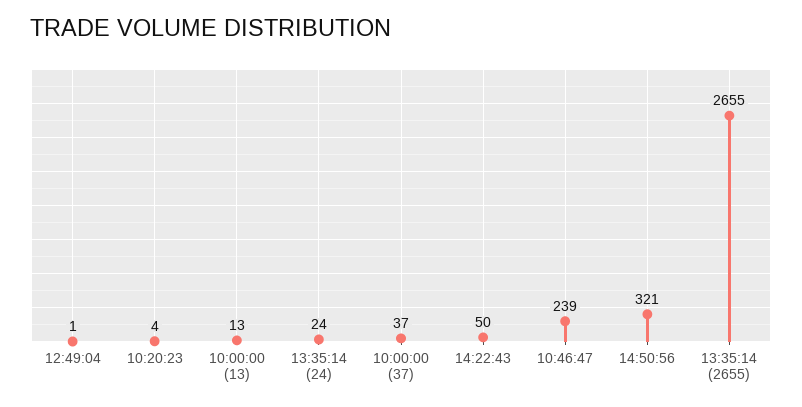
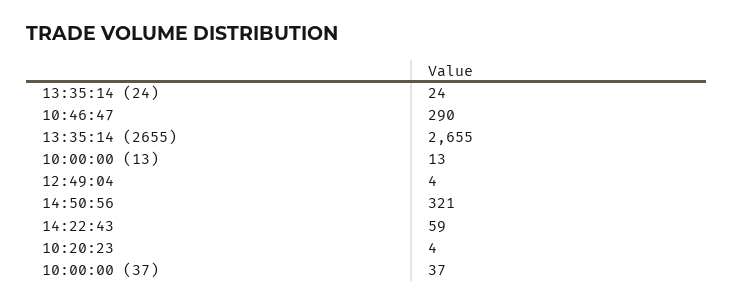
12:49:04: 1 -> 4
14:22:43: 50 -> 59
10:46:47: 239 -> 290

